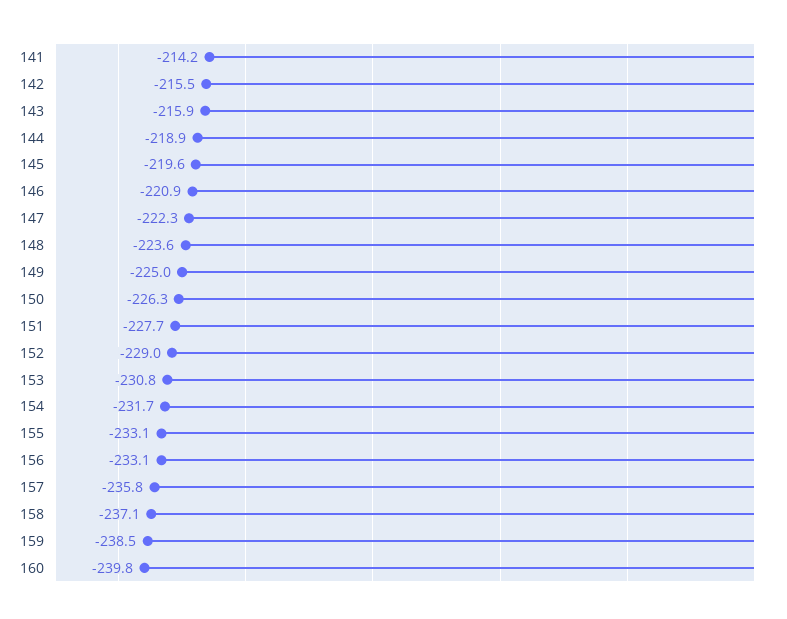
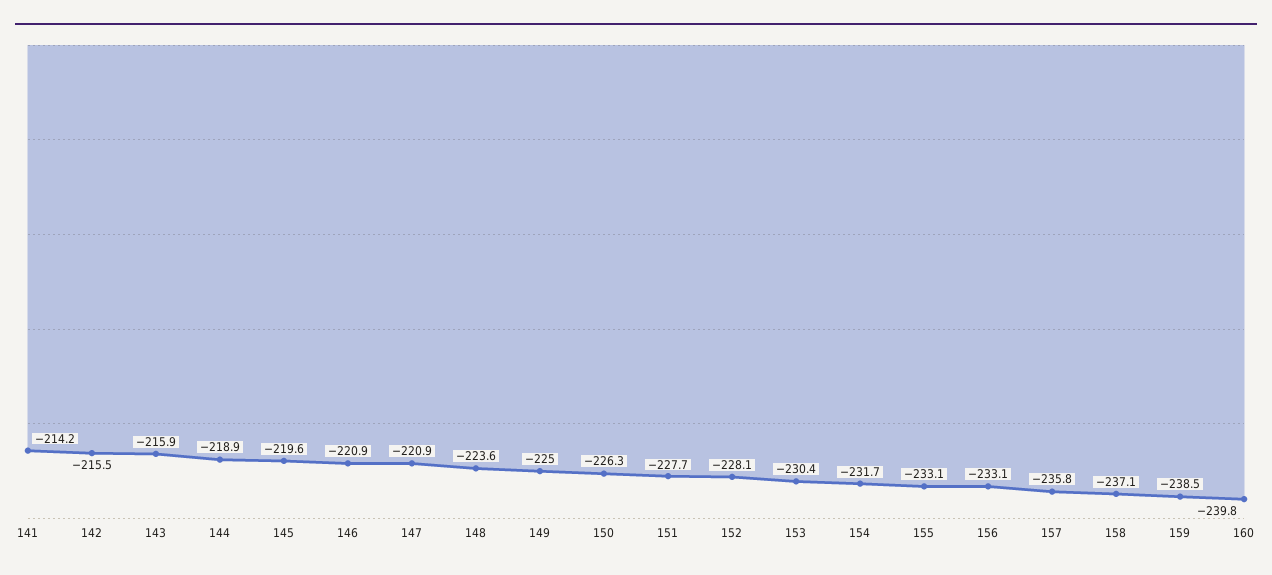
147: -222.3 -> -220.9
152: -229 -> -228.1
153: -230.8 -> -230.4

